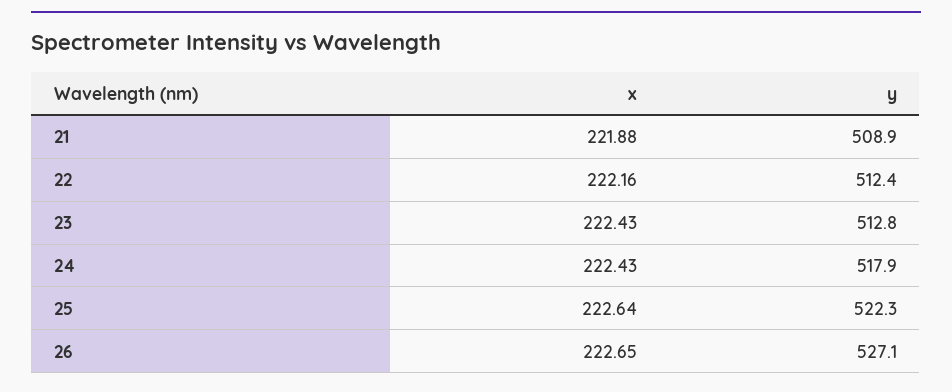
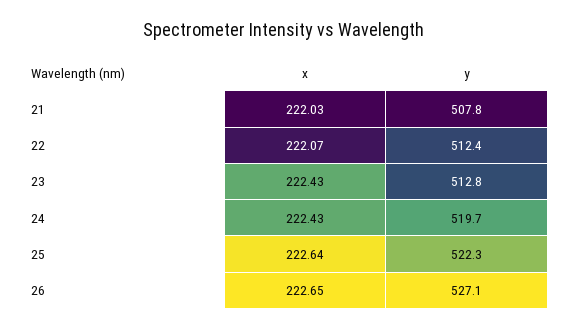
x, 21: 221.88 -> 222.03
y, 21: 508.9 -> 507.8
x, 22: 222.16 -> 222.07
y, 24: 517.9 -> 519.7

